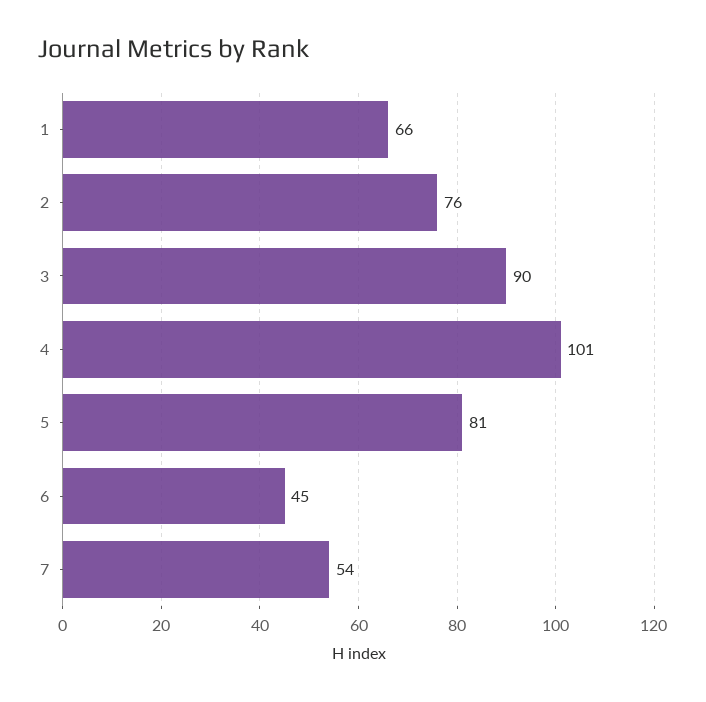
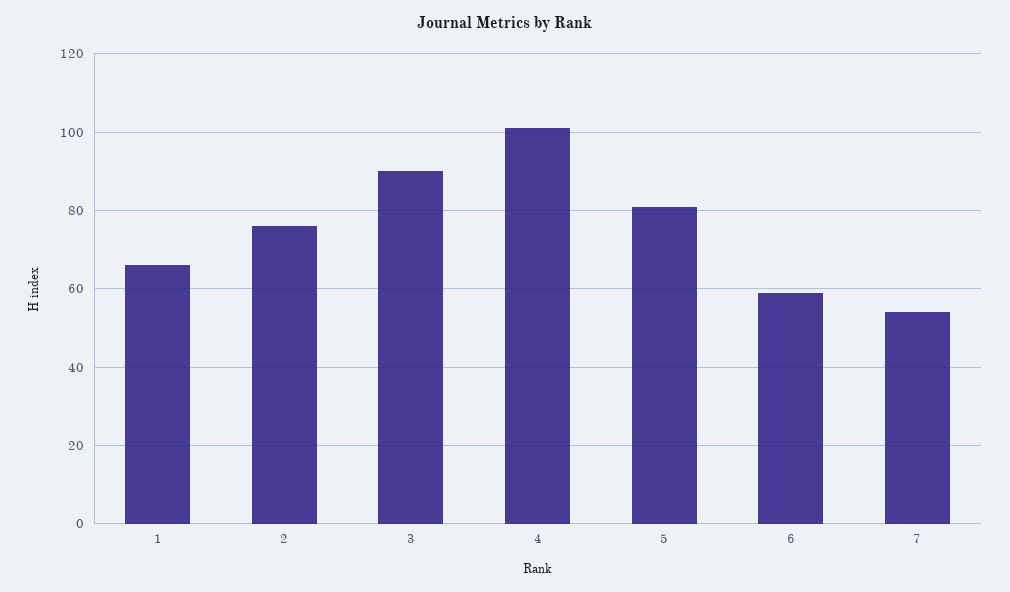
6: 45 -> 60

